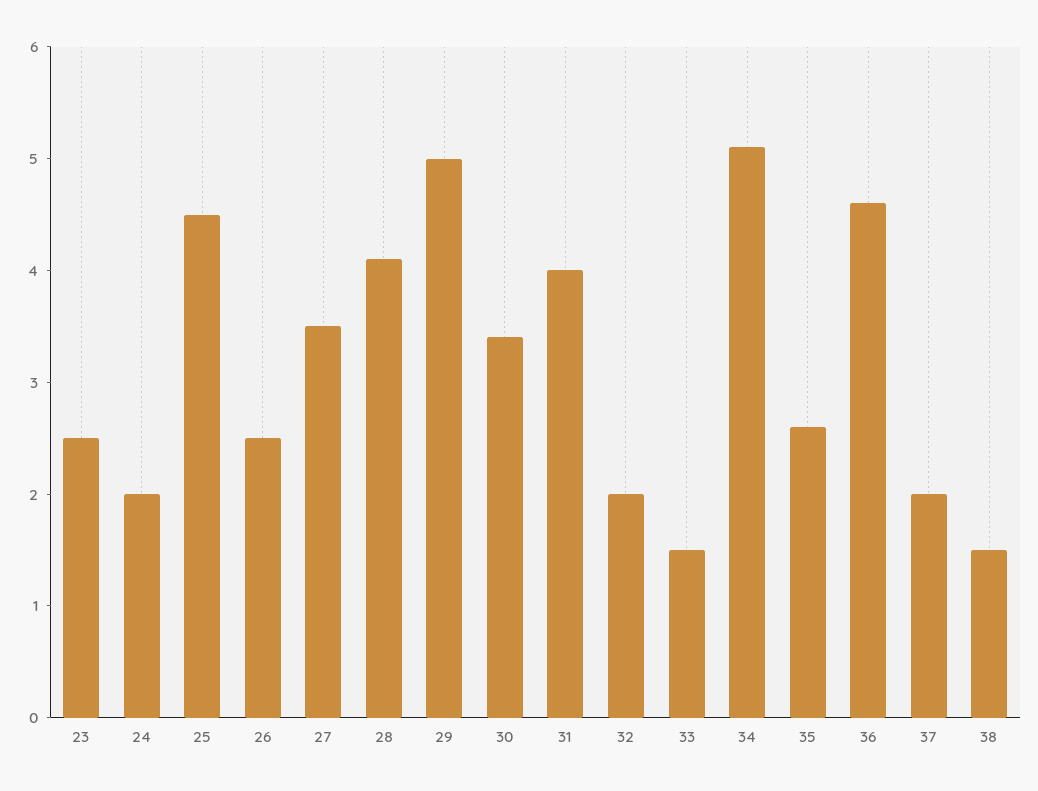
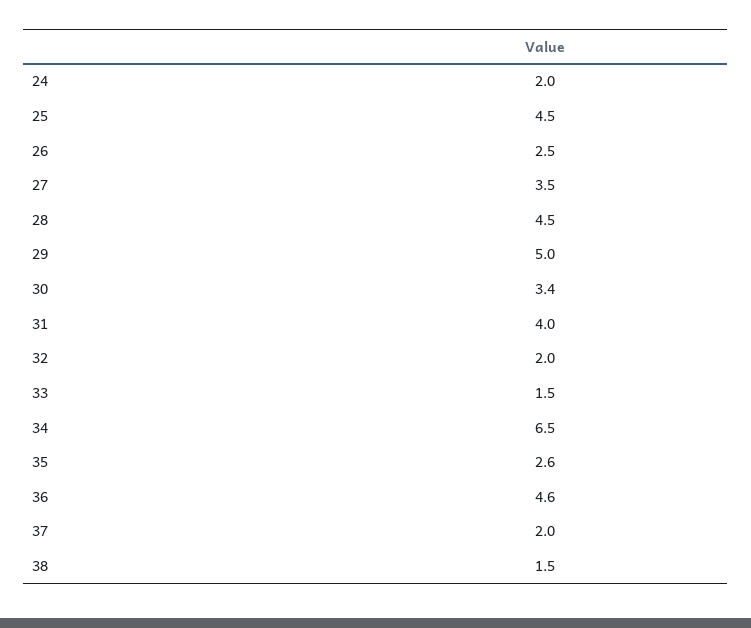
23: 2.5 -> none
28: 4.1 -> 4.5
34: 5.1 -> 6.5

